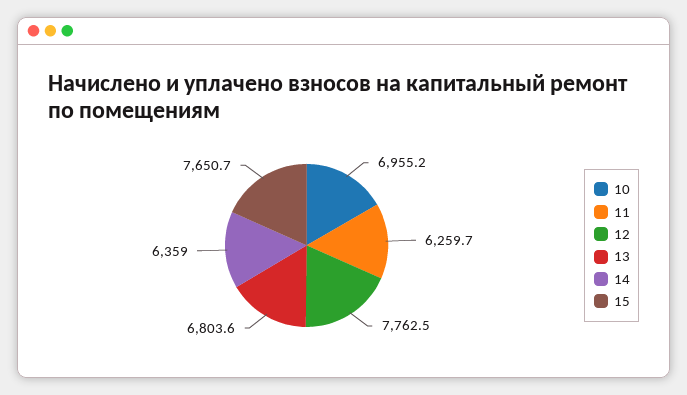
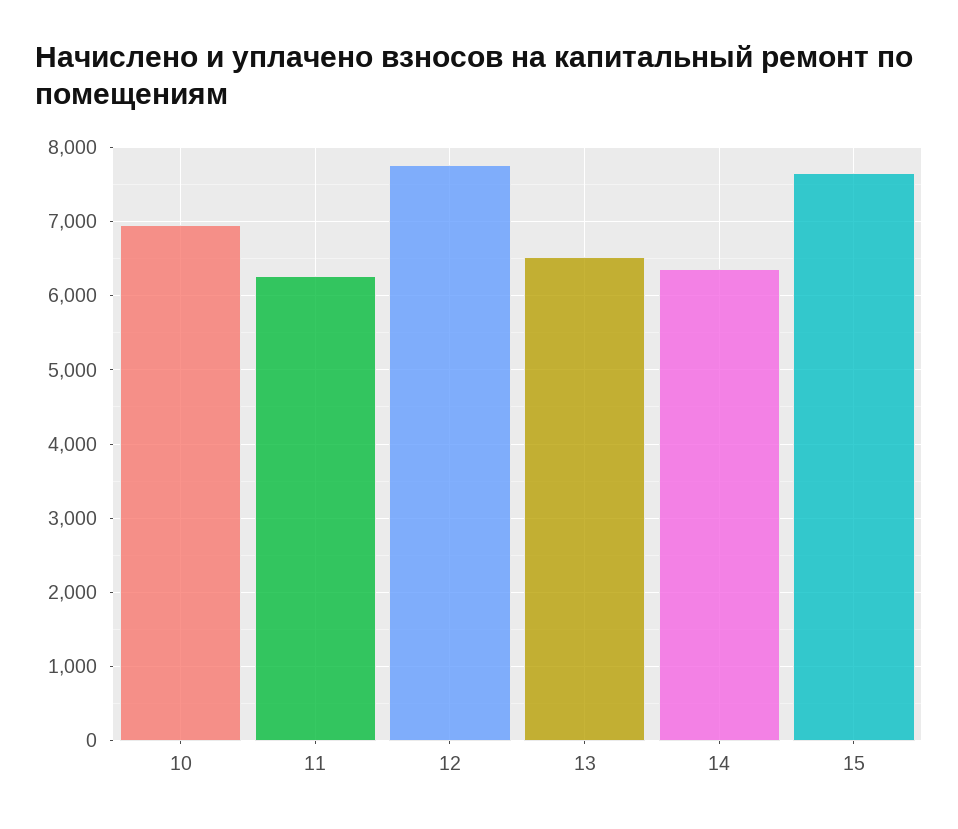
13: 6803.6 -> 6500

